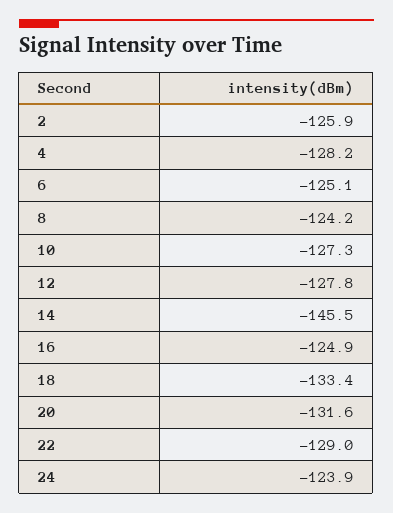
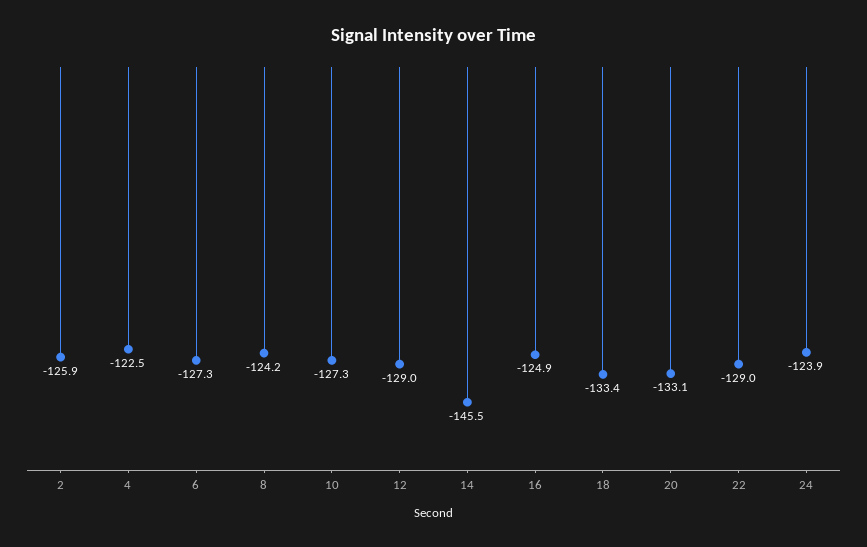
4: -128.2 -> -122.5
6: -125.1 -> -127.3
12: -127.8 -> -129
20: -131.6 -> -133.1

